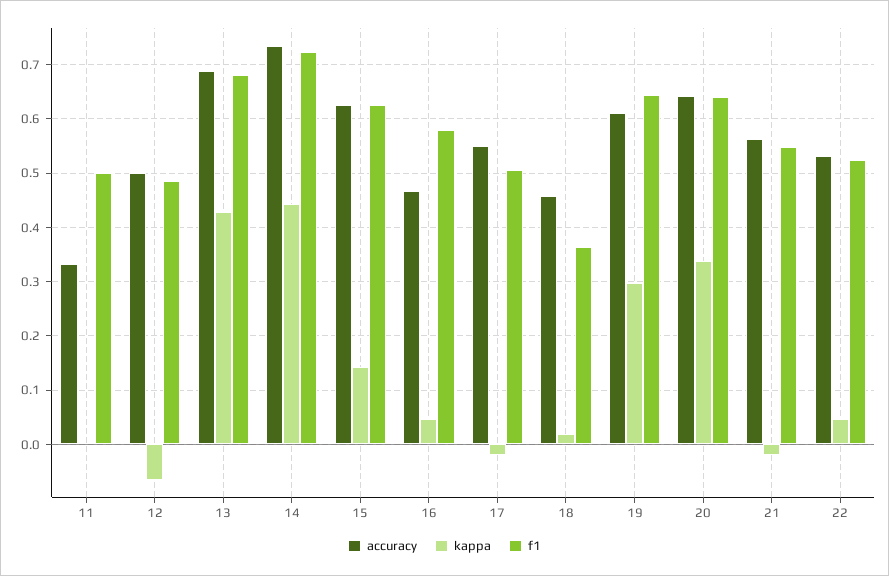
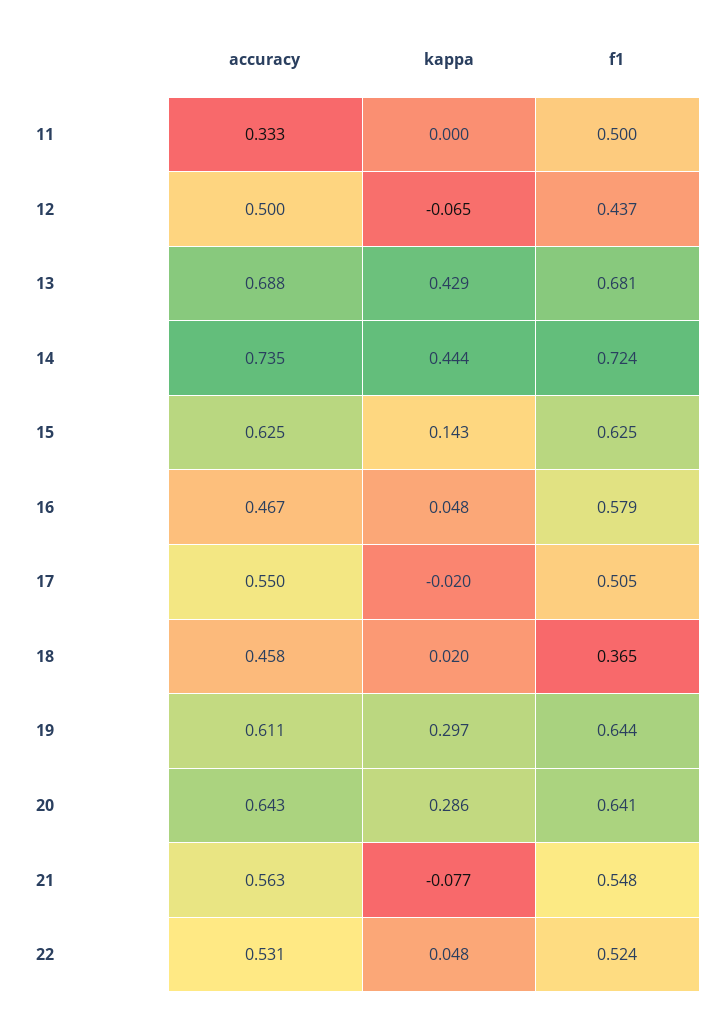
f1, 12: 0.48 -> 0.437
kappa, 20: 0.34 -> 0.286
kappa, 21: -0.02 -> -0.077

